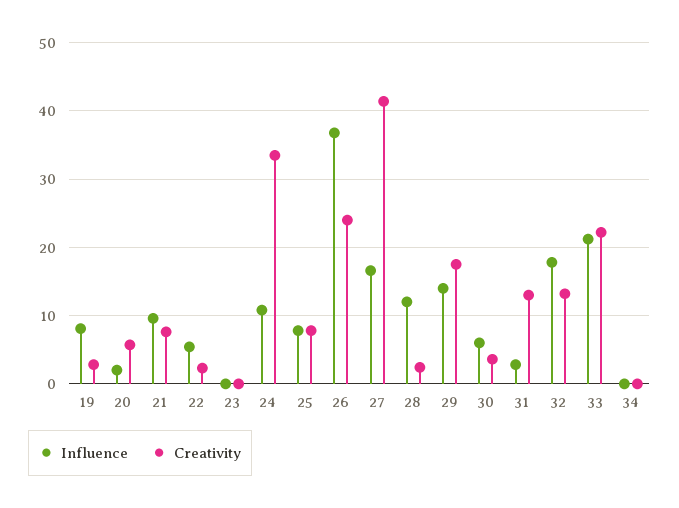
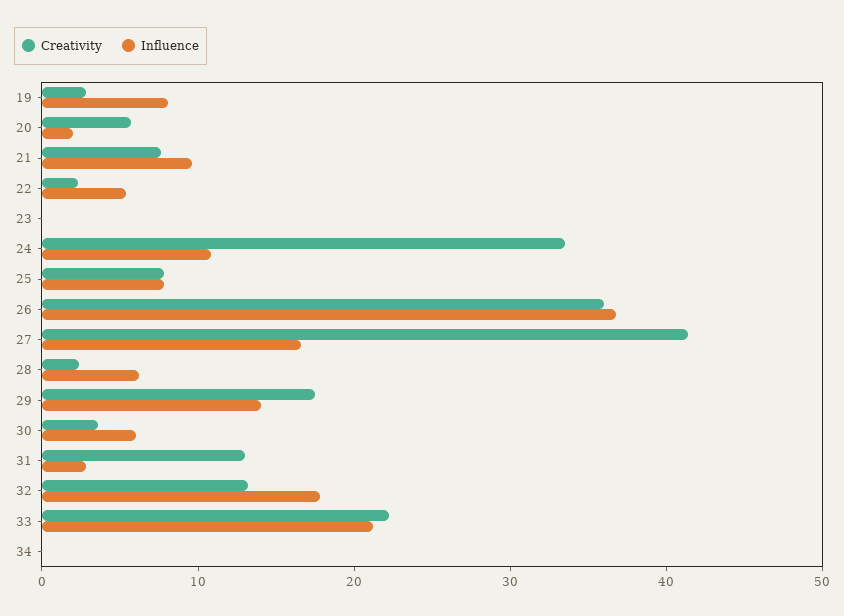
Creativity, 26: 24 -> 36
Influence, 28: 12 -> 6

